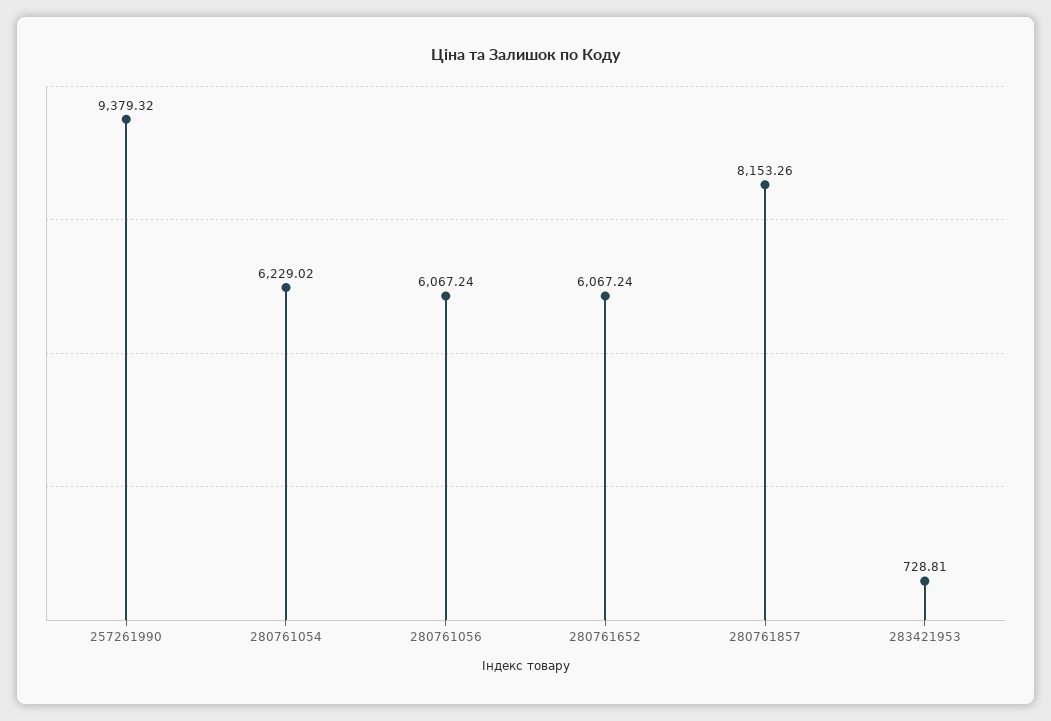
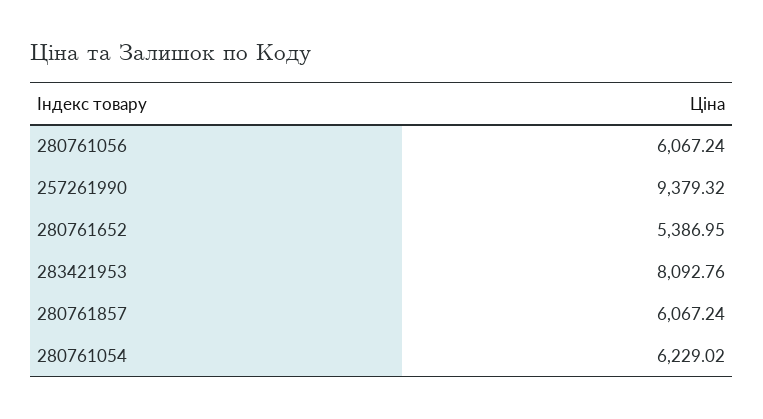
280761652: 6067.24 -> 5386.95
280761857: 8153.26 -> 6067.24
283421953: 728.81 -> 8092.76

